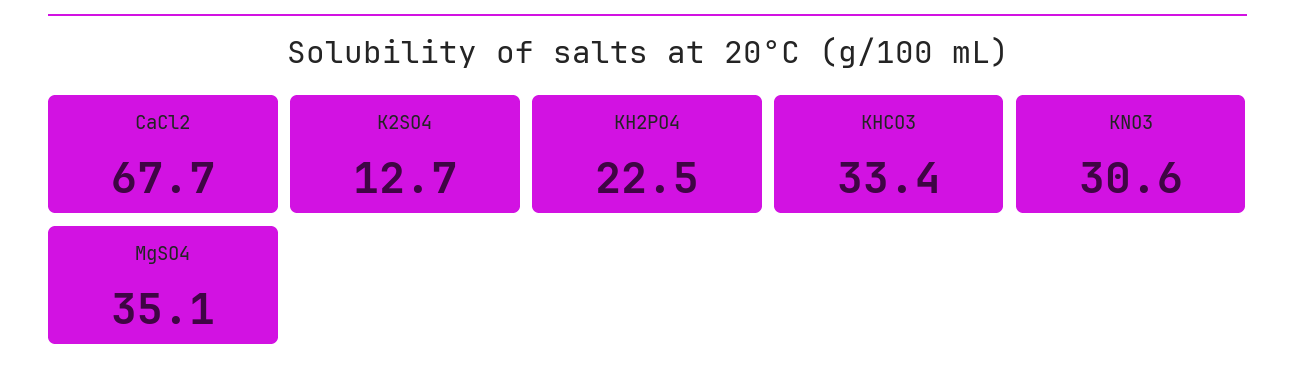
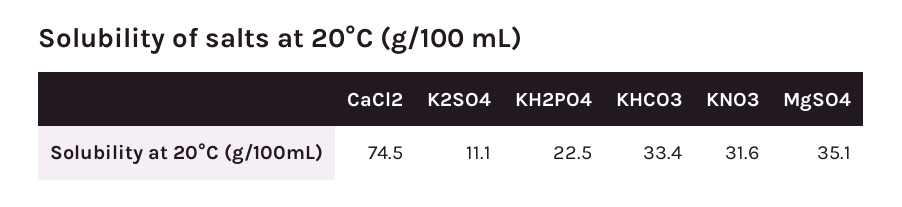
CaCl2: 67.7 -> 74.5
K2SO4: 12.7 -> 11.1
KNO3: 30.6 -> 31.6

